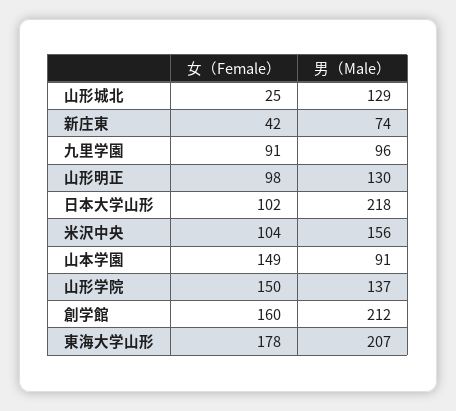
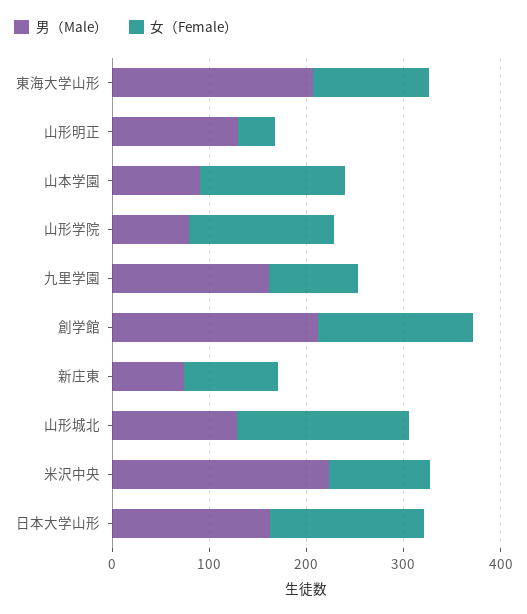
女（Female）, 山形城北: 25 -> 180
女（Female）, 新庄東: 42 -> 100
男（Male）, 九里学園: 96 -> 160
女（Female）, 山形明正: 98 -> 40
女（Female）, 日本大学山形: 102 -> 160
男（Male）, 日本大学山形: 218 -> 160
男（Male）, 米沢中央: 156 -> 220
男（Male）, 山形学院: 137 -> 80
女（Female）, 東海大学山形: 178 -> 120

